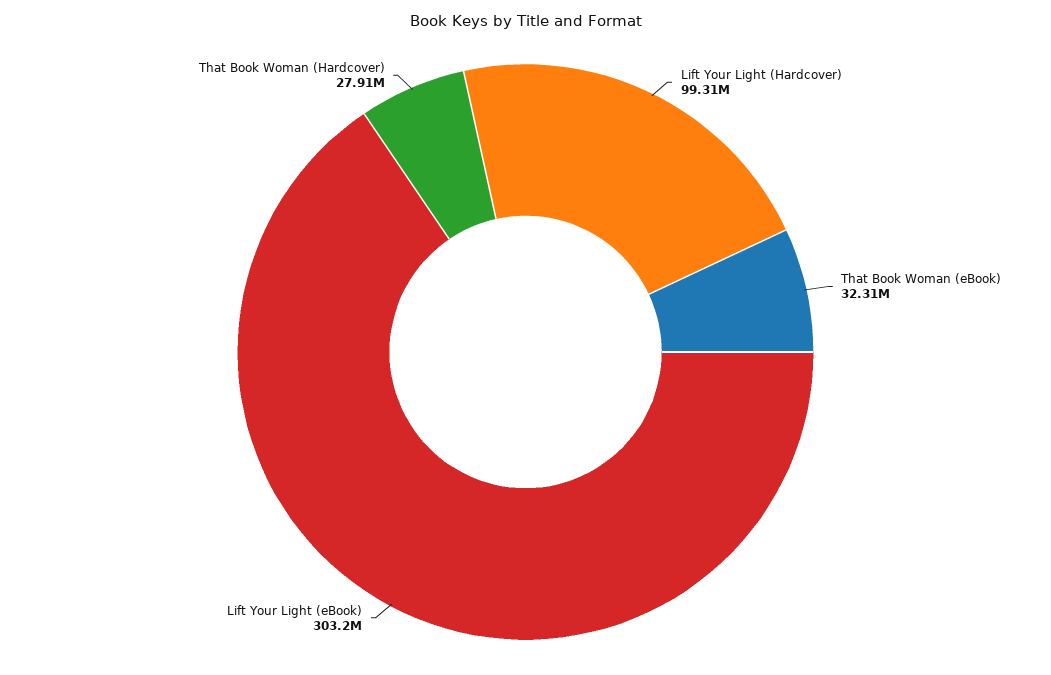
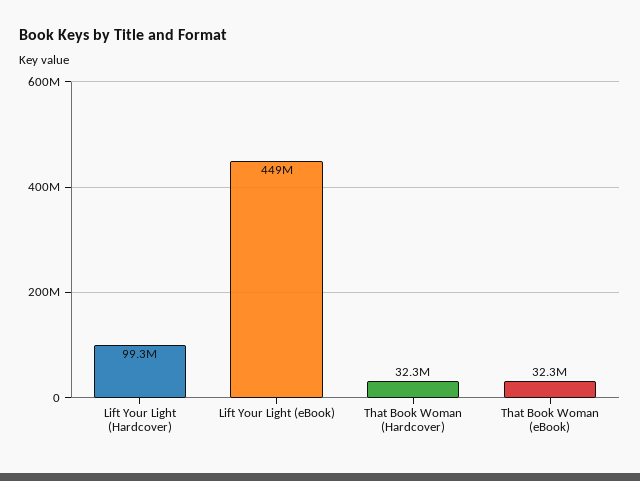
Lift Your Light (eBook): 303200000 -> 449000000
That Book Woman (Hardcover): 27910000 -> 32300000

